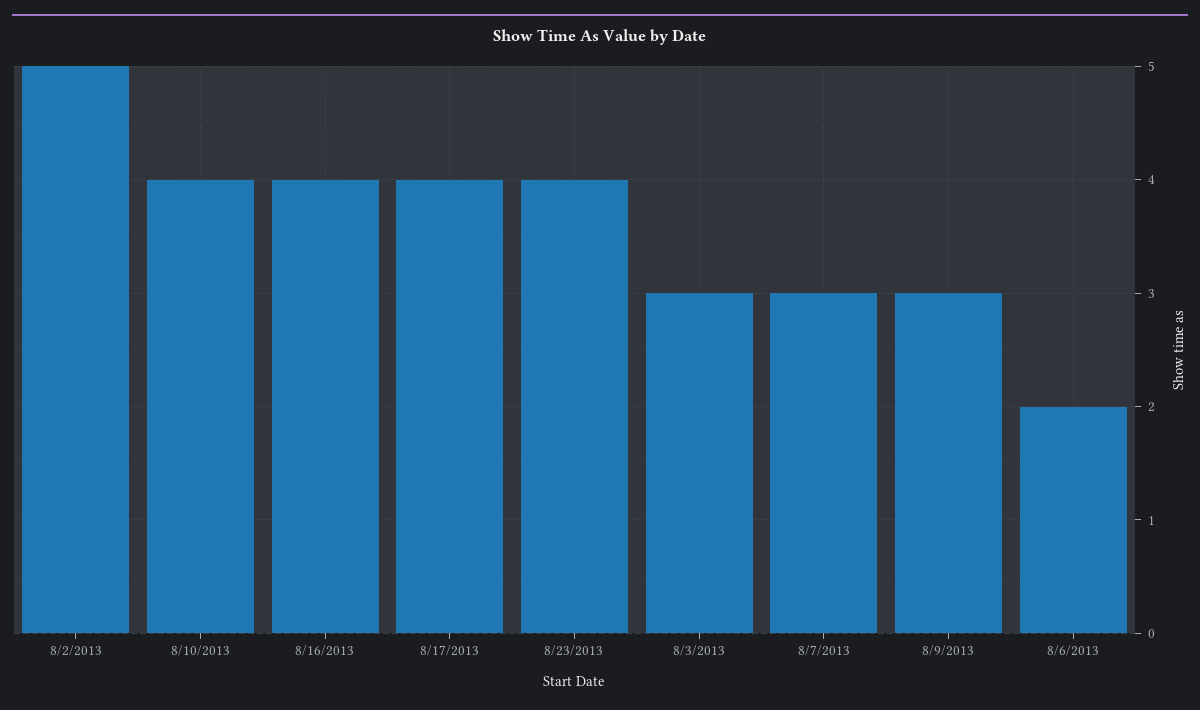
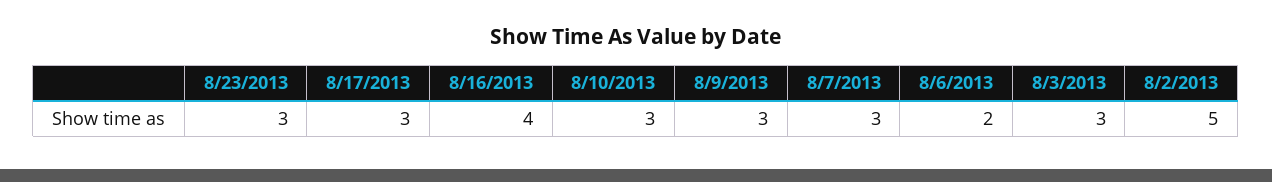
8/10/2013: 4 -> 3
8/17/2013: 4 -> 3
8/23/2013: 4 -> 3

